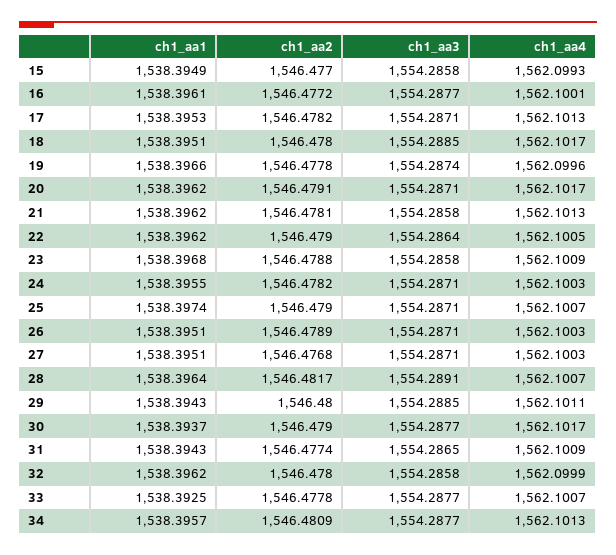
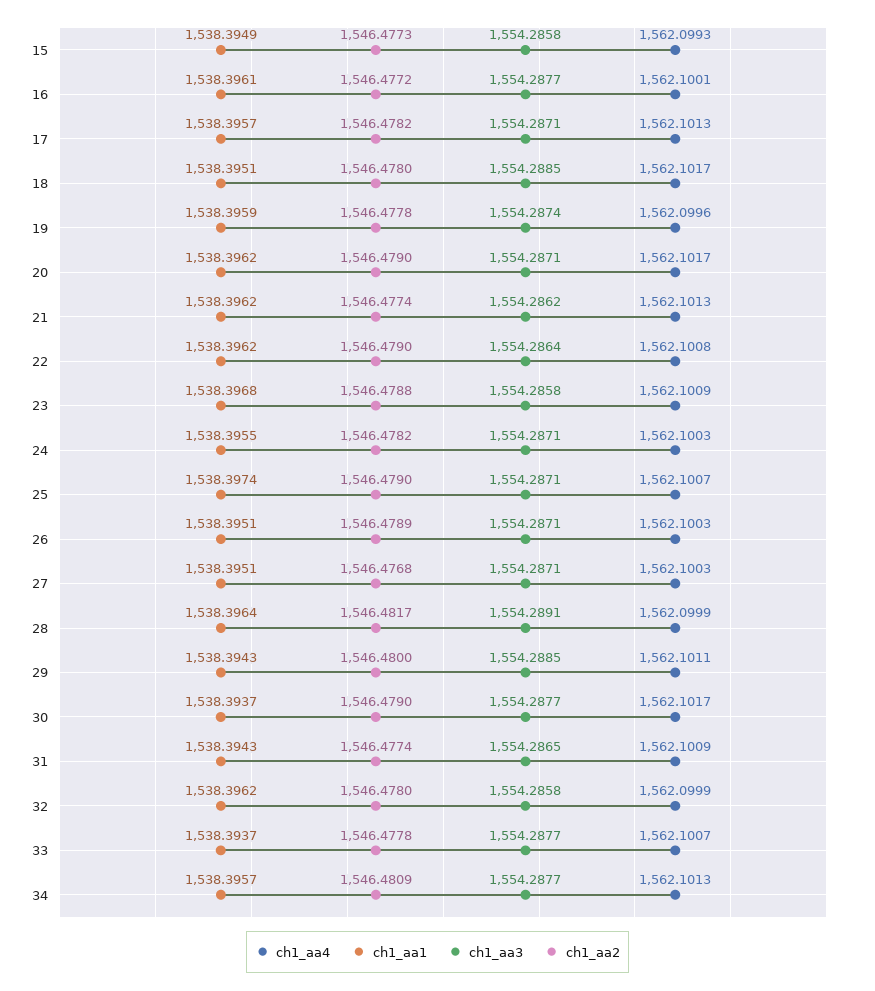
ch1_aa2, 15: 1546.477 -> 1546.4773
ch1_aa1, 17: 1538.3953 -> 1538.3957
ch1_aa1, 19: 1538.3966 -> 1538.3959
ch1_aa2, 20: 1546.4791 -> 1546.479
ch1_aa2, 21: 1546.4781 -> 1546.4774
ch1_aa3, 21: 1554.2858 -> 1554.2862
ch1_aa4, 22: 1562.1005 -> 1562.1008
ch1_aa4, 28: 1562.1007 -> 1562.0999
ch1_aa1, 33: 1538.3925 -> 1538.3937

